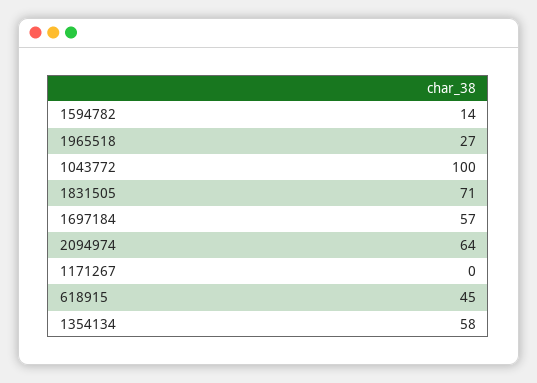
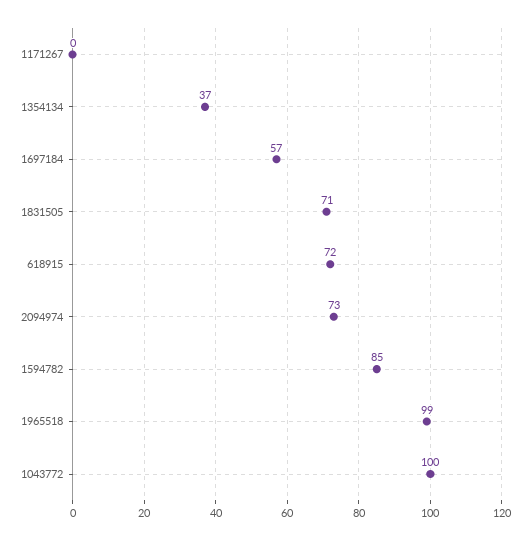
1594782: 14 -> 85
1965518: 27 -> 99
2094974: 64 -> 73
618915: 45 -> 72
1354134: 58 -> 37

